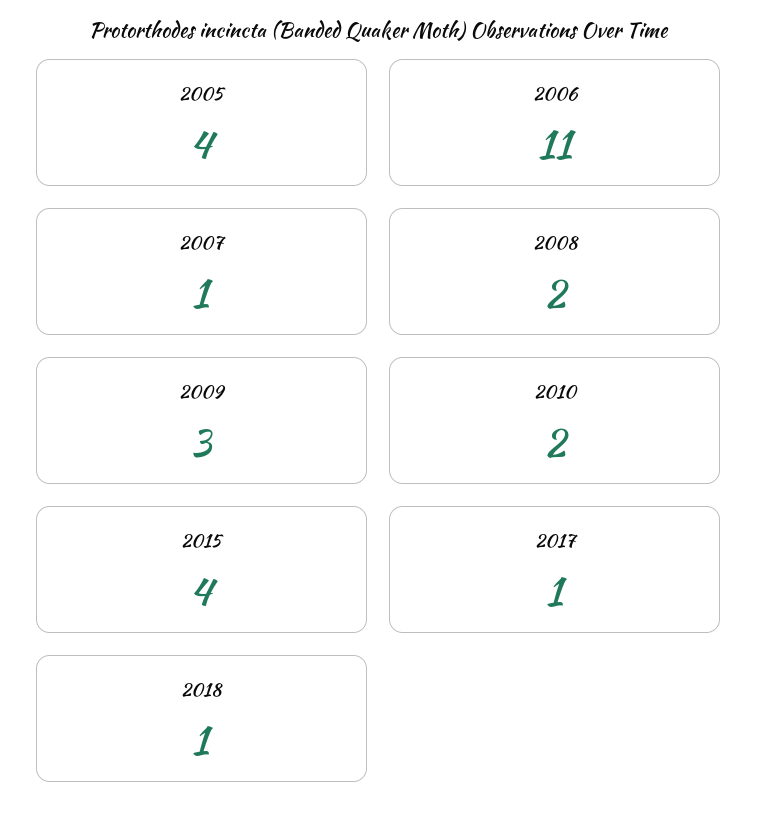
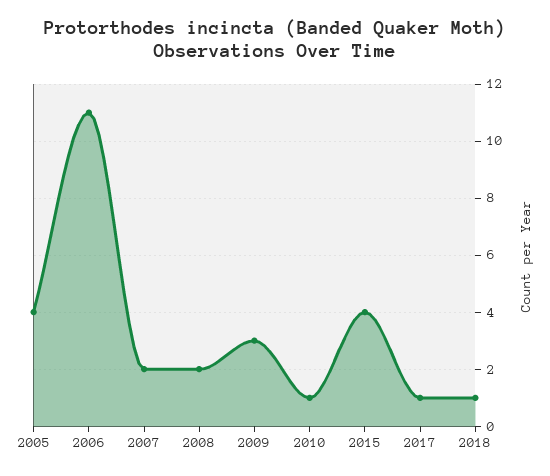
2007: 1 -> 2
2010: 2 -> 1

